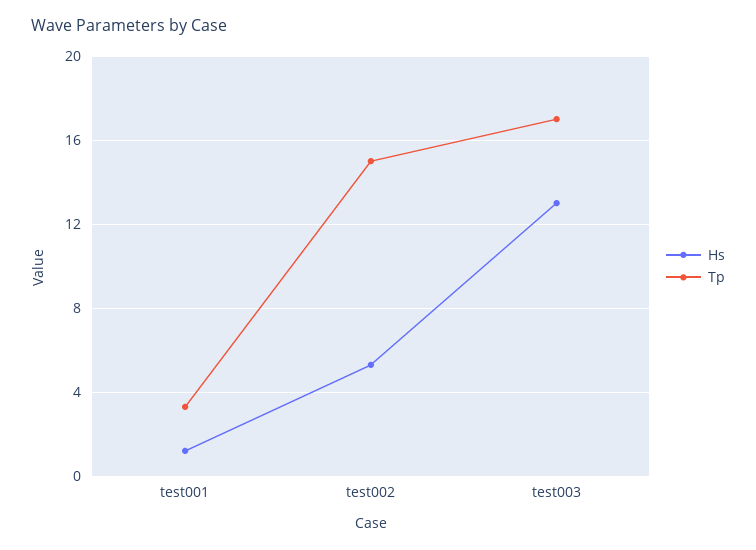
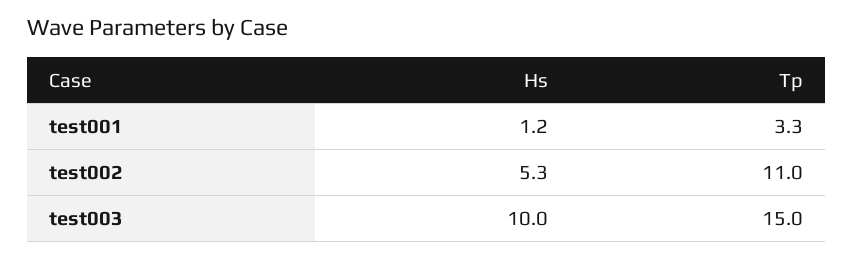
Tp, test002: 15 -> 11
Hs, test003: 13 -> 10
Tp, test003: 17 -> 15

